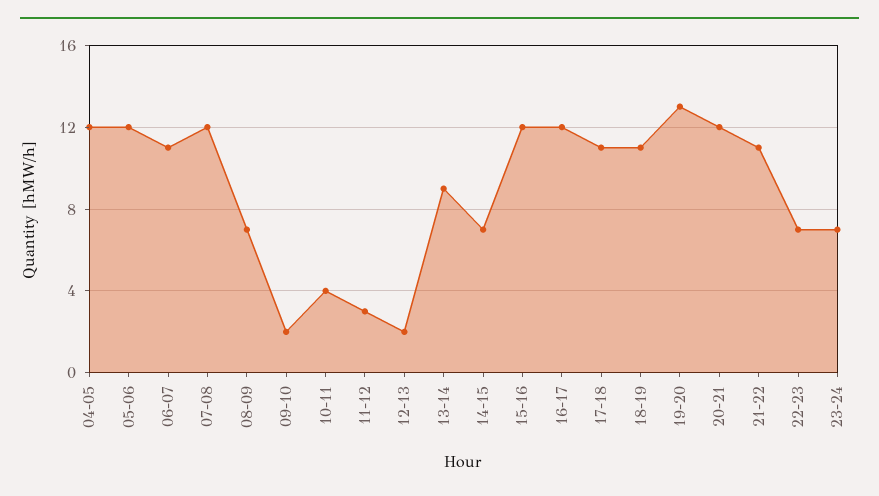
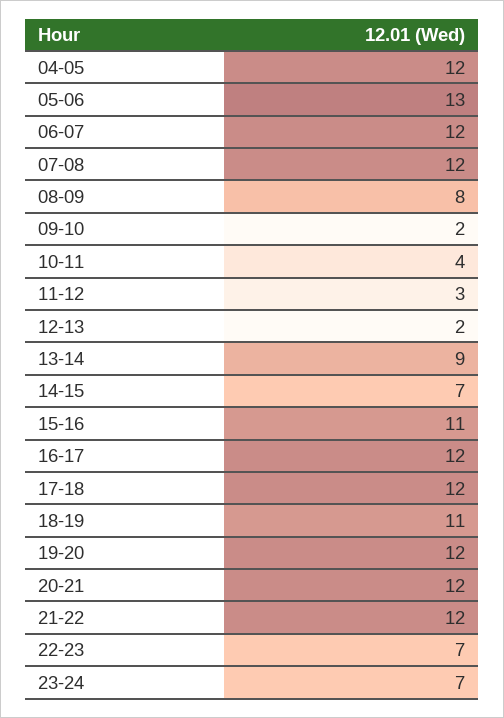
05-06: 12 -> 13
06-07: 11 -> 12
08-09: 7 -> 8
15-16: 12 -> 11
17-18: 11 -> 12
19-20: 13 -> 12
21-22: 11 -> 12

